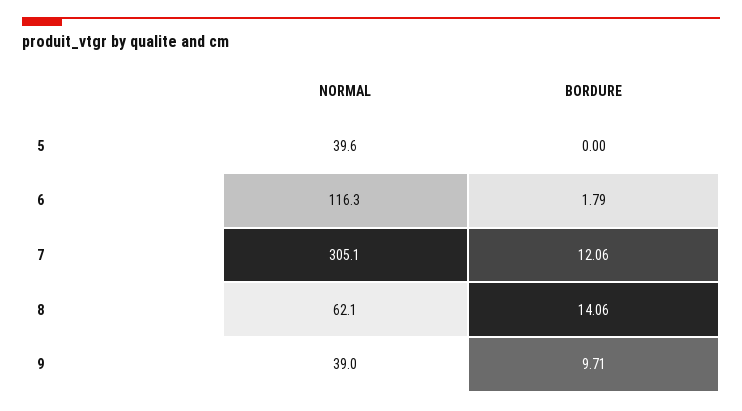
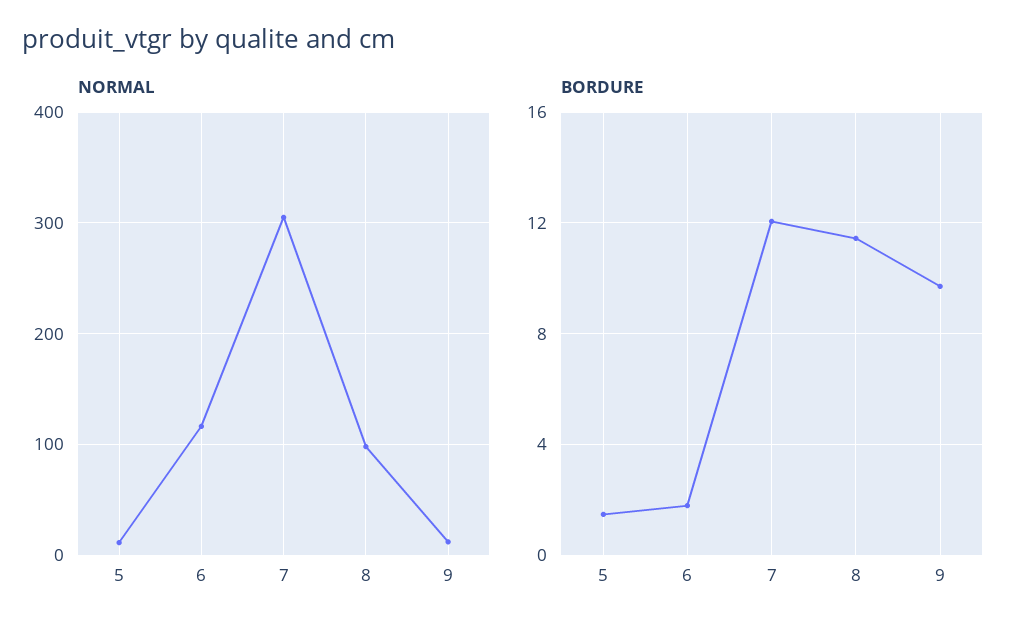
NORMAL, 5: 39.6 -> 10
BORDURE, 5: 0 -> 1.5
NORMAL, 8: 62.1 -> 100
BORDURE, 8: 14.06 -> 11.5
NORMAL, 9: 39 -> 10

